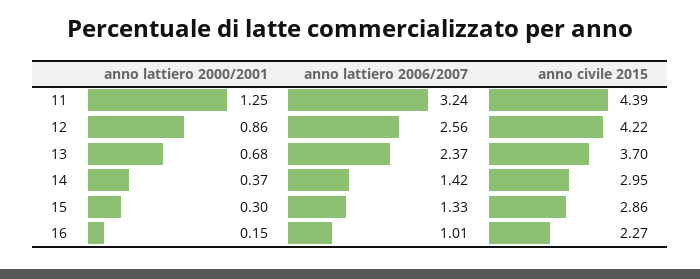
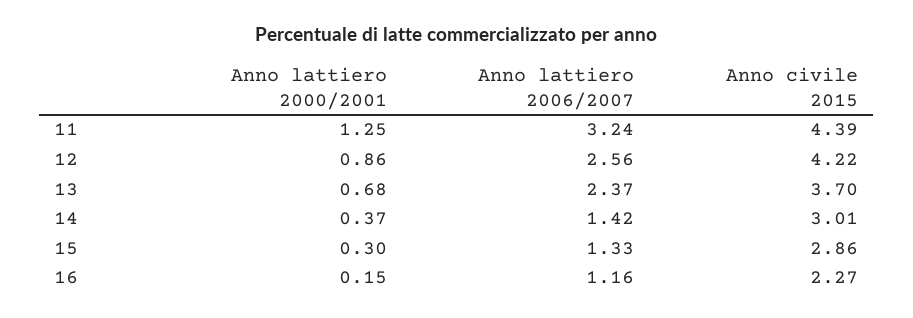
anno civile 2015, 14: 2.95 -> 3.01
anno lattiero 2006/2007, 16: 1.01 -> 1.16

